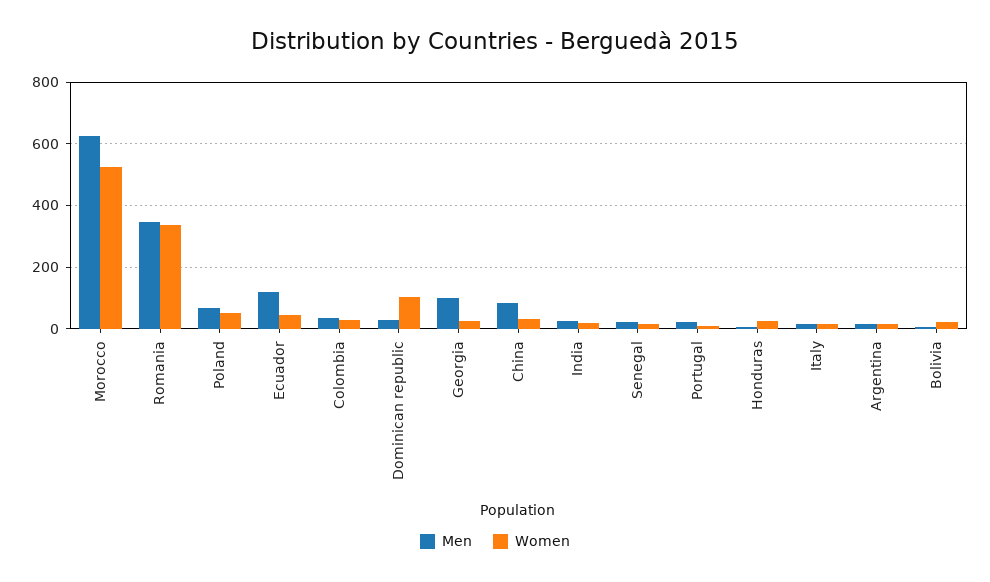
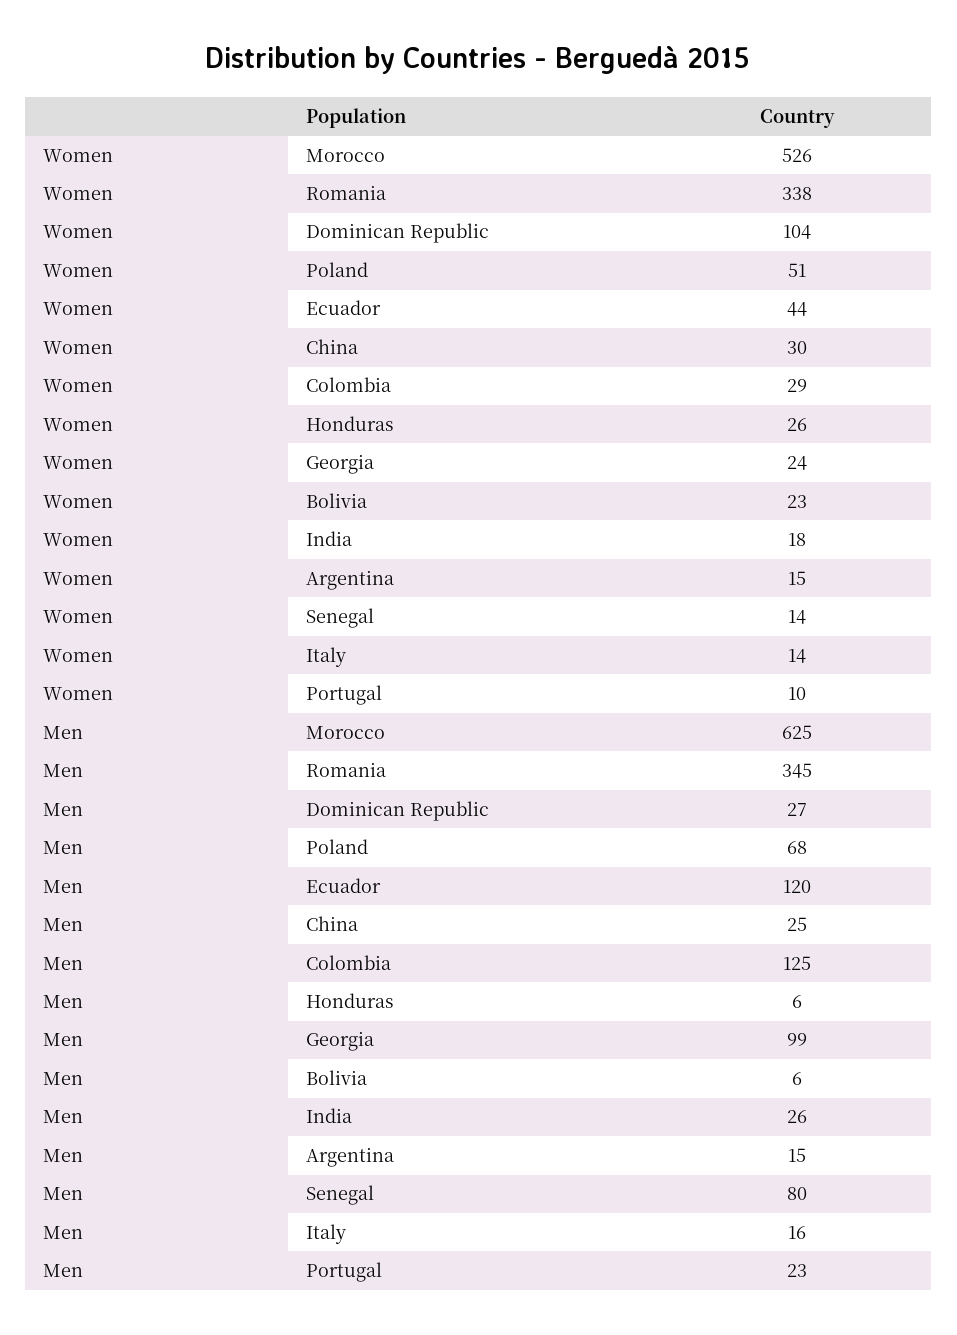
Men, Colombia: 40 -> 125
Men, China: 80 -> 25
Men, Senegal: 20 -> 80

